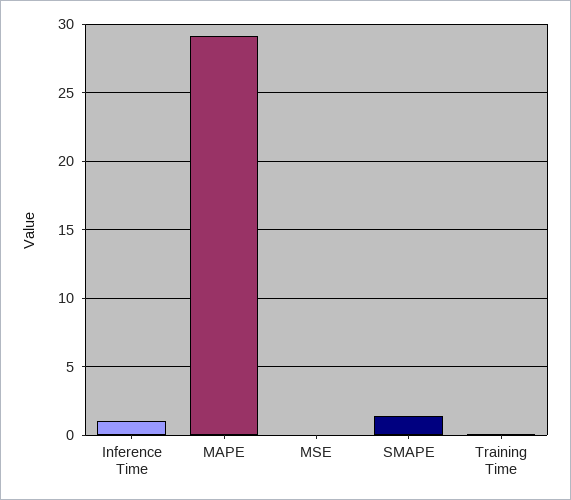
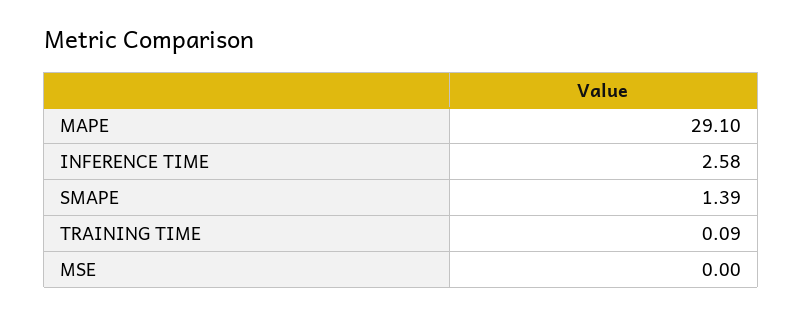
Inference Time: 1 -> 2.58

